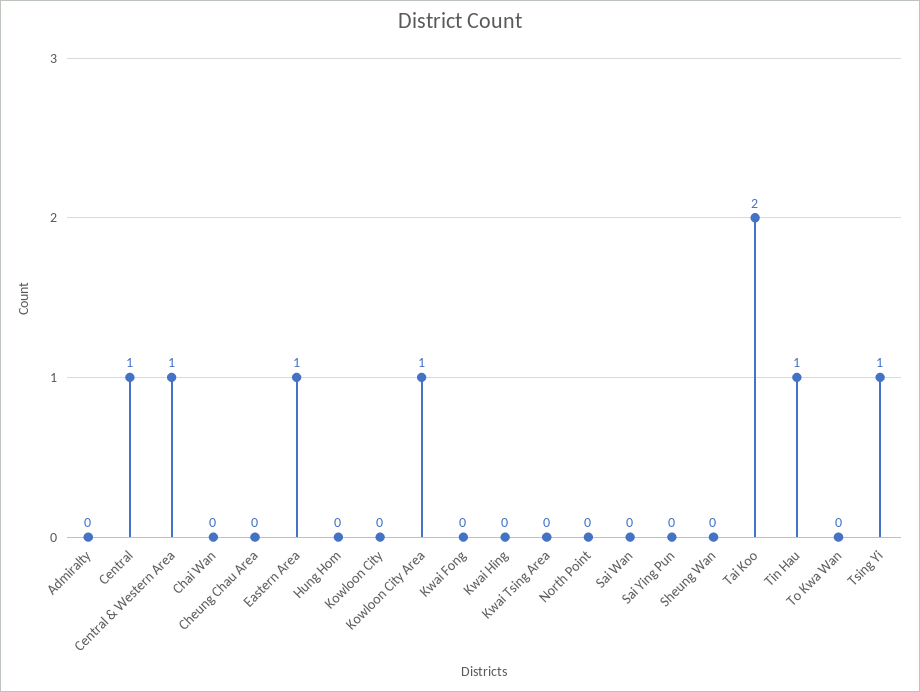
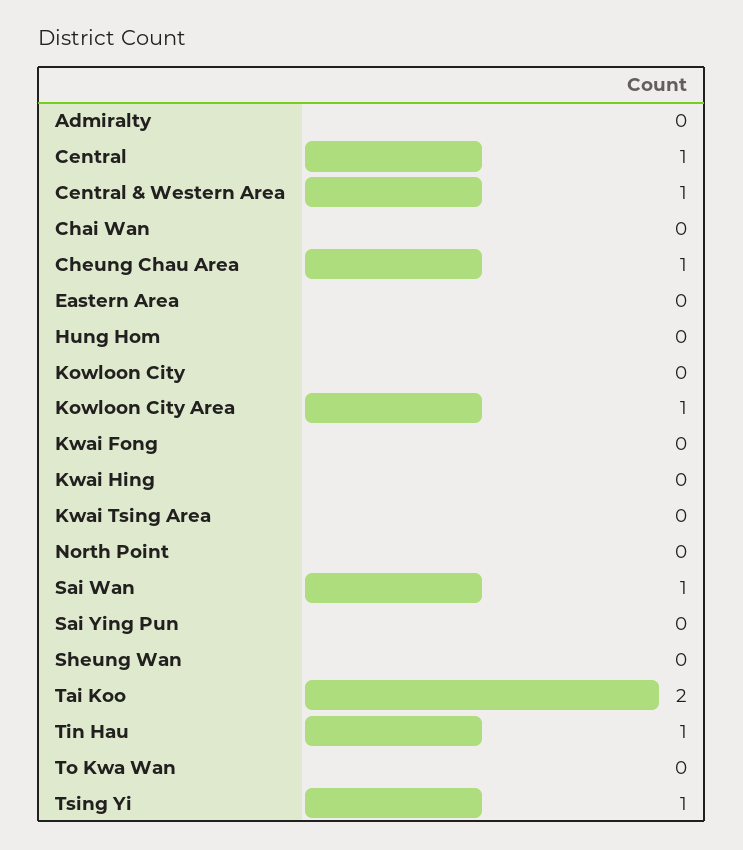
Cheung Chau Area: 0 -> 1
Eastern Area: 1 -> 0
Sai Wan: 0 -> 1

